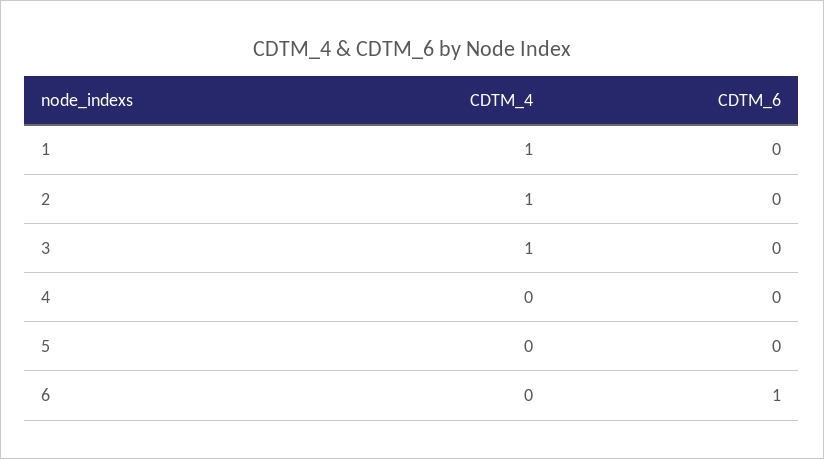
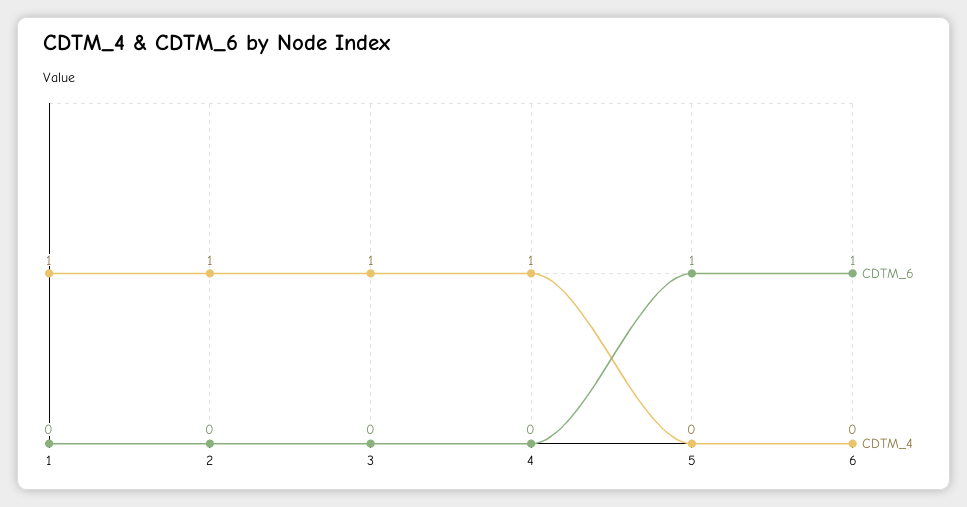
CDTM_4, 4: 0 -> 1
CDTM_6, 5: 0 -> 1

